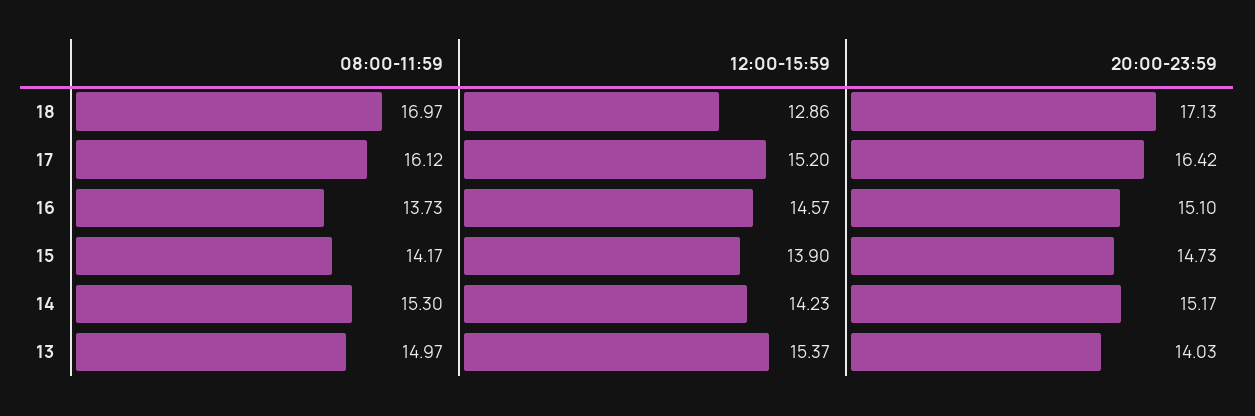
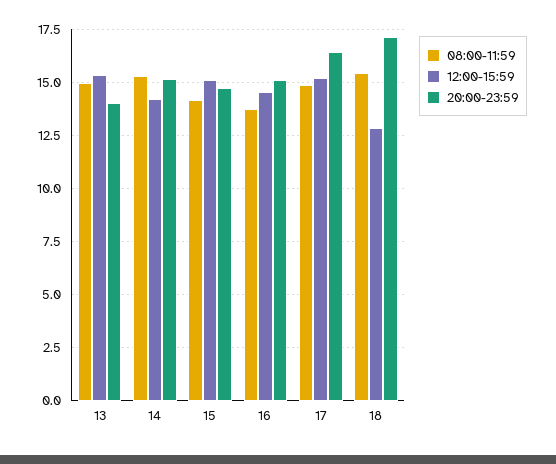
08:00-11:59, 18: 16.97 -> 15.5
08:00-11:59, 17: 16.12 -> 15
12:00-15:59, 15: 13.9 -> 15

